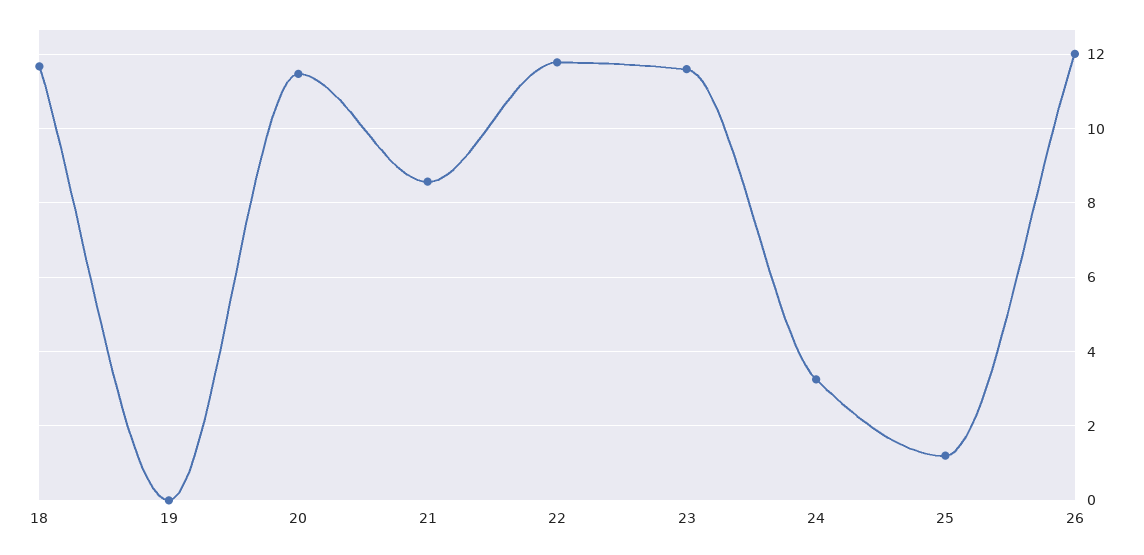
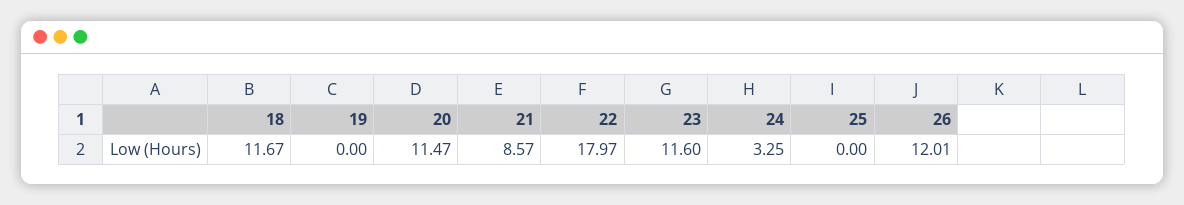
22: 11.8 -> 17.97
25: 1.2 -> 0

